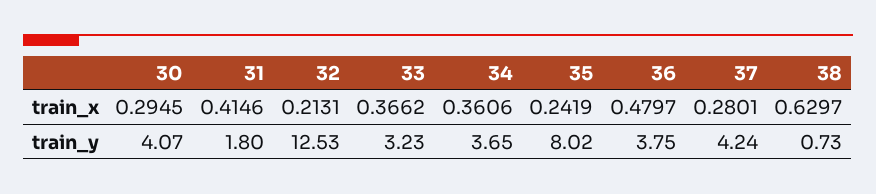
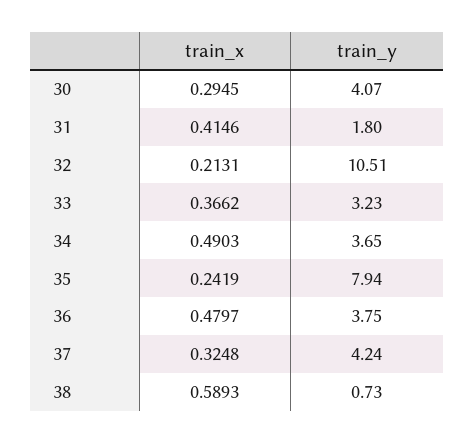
34, train_x: 0.3606 -> 0.4903
37, train_x: 0.2801 -> 0.3248
38, train_x: 0.6297 -> 0.5893
32, train_y: 12.53 -> 10.51
35, train_y: 8.02 -> 7.94

